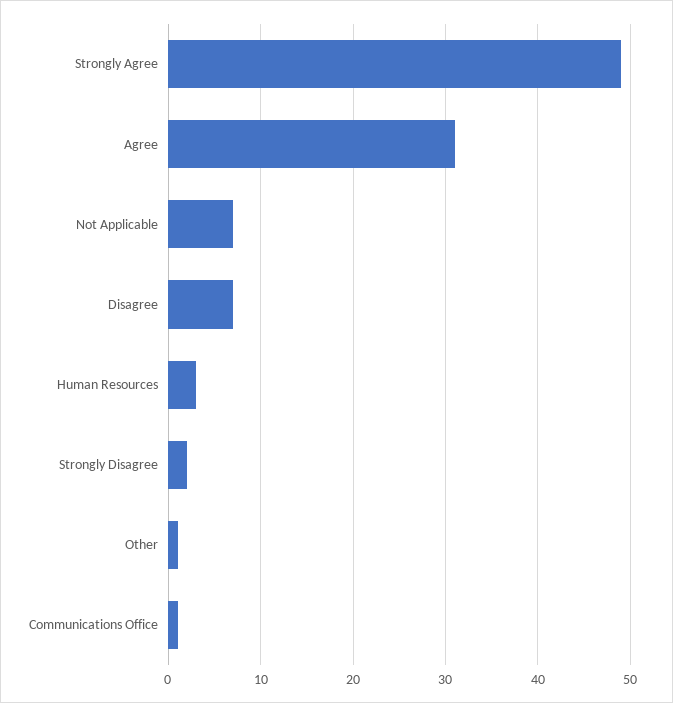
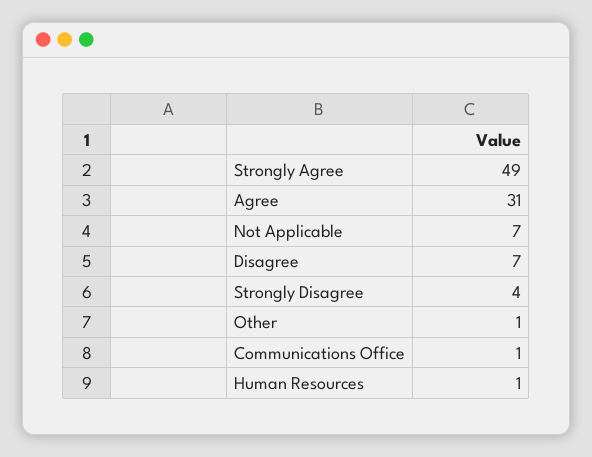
Human Resources: 3 -> 1
Strongly Disagree: 2 -> 4

